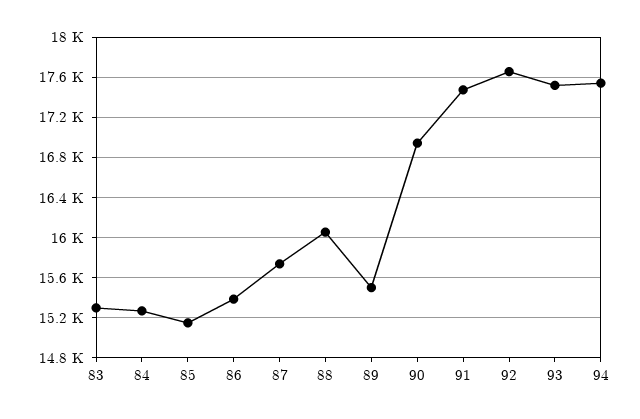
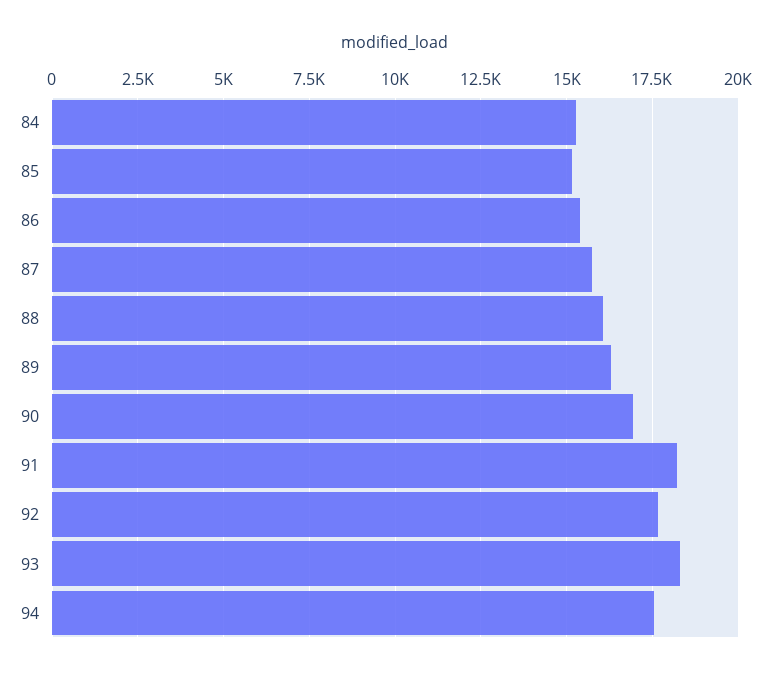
83: 15300 -> none
89: 15500 -> 16250
91: 17500 -> 18250
93: 17500 -> 18250

